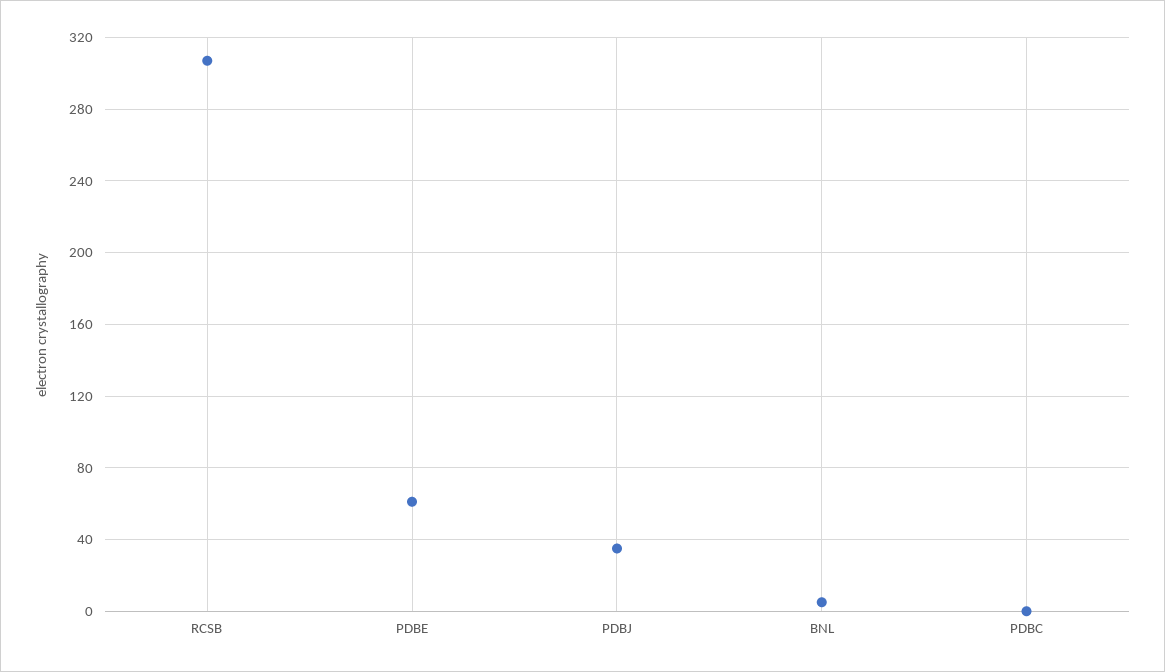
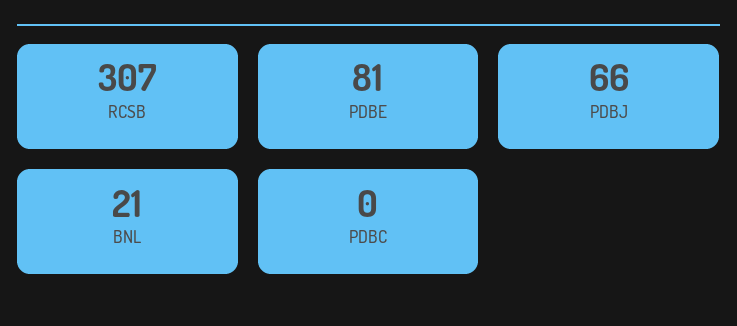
PDBE: 60 -> 81
PDBJ: 35 -> 66
BNL: 5 -> 21

